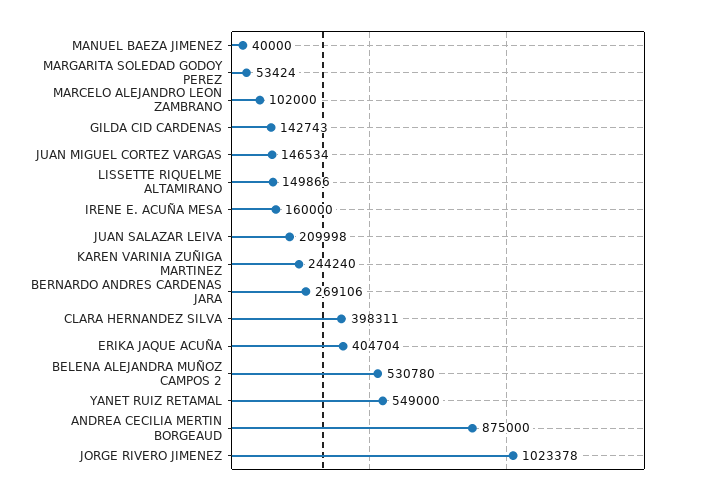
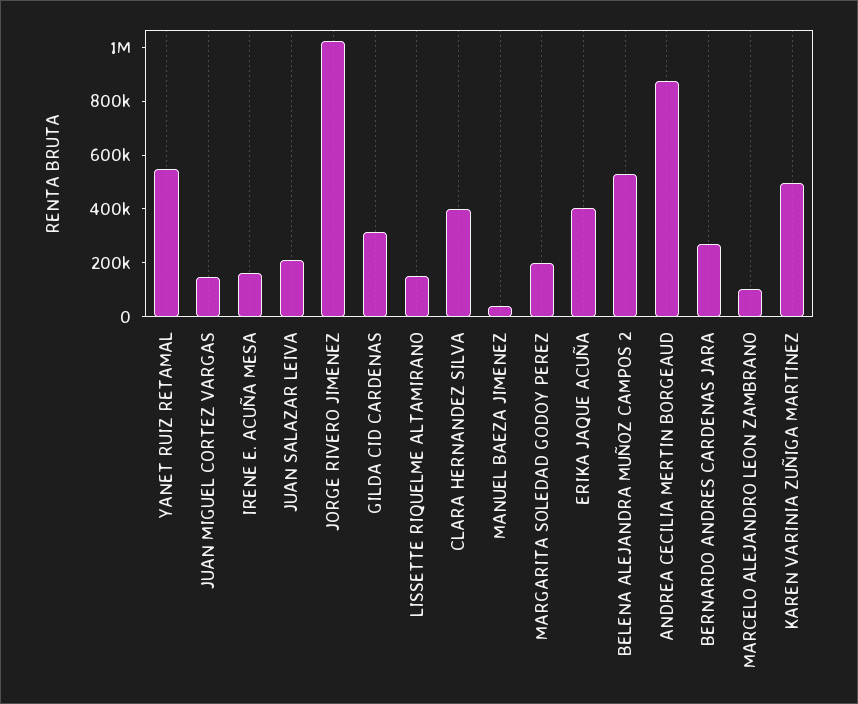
MARGARITA SOLEDAD GODOY PEREZ: 53424 -> 200000
GILDA CID CARDENAS: 142743 -> 300000
KAREN VARINIA ZUÑIGA MARTINEZ: 244240 -> 500000

